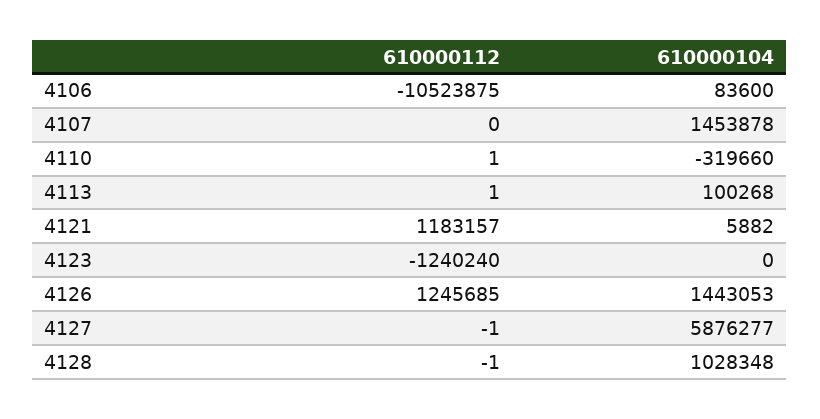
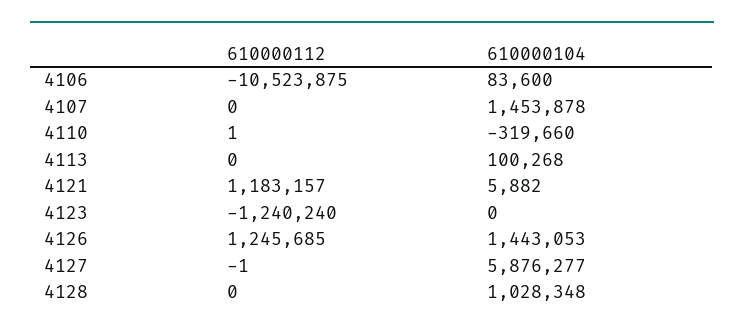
610000112, 4113: 1 -> 0
610000112, 4128: -1 -> 0

